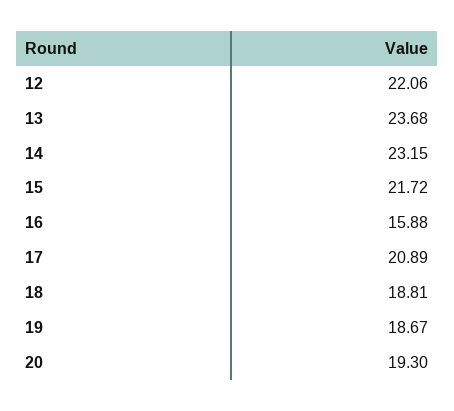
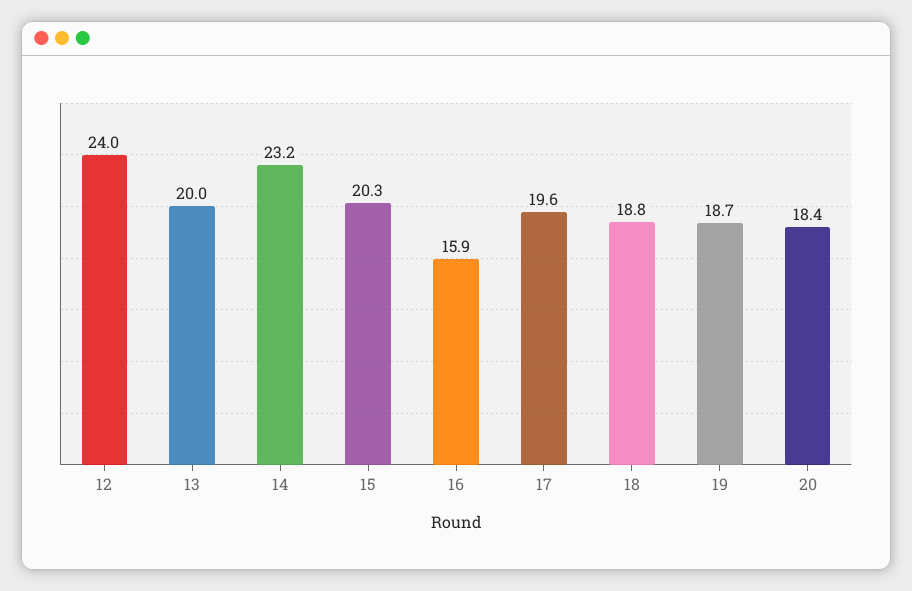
12: 22.06 -> 24
13: 23.68 -> 20
15: 21.72 -> 20.3
17: 20.89 -> 19.6
20: 19.3 -> 18.4

